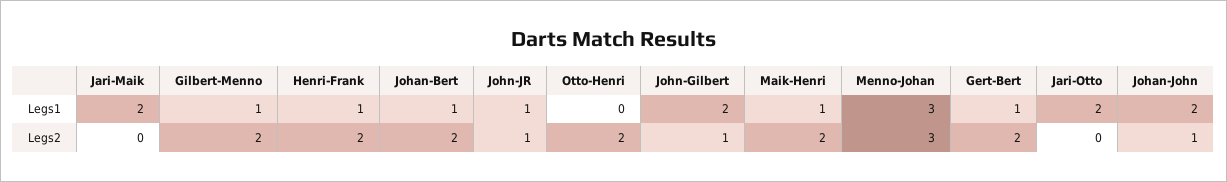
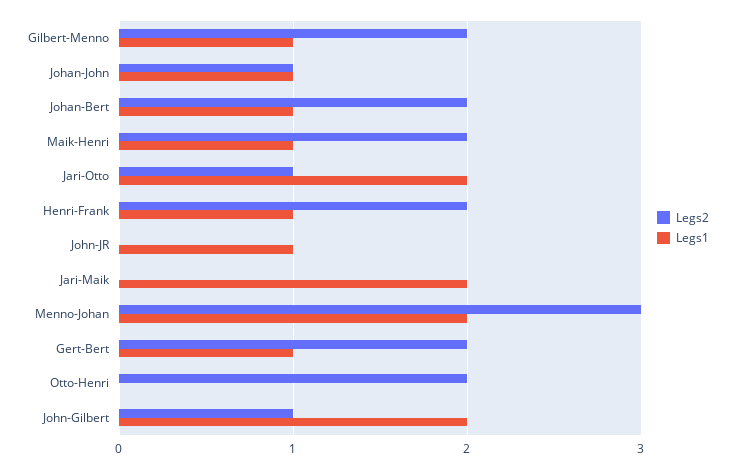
Legs1, Menno-Johan: 3 -> 2
Legs1, Johan-John: 2 -> 1
Legs2, John-JR: 1 -> 0
Legs2, Jari-Otto: 0 -> 1

